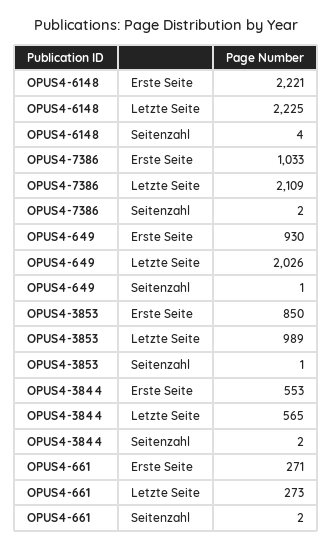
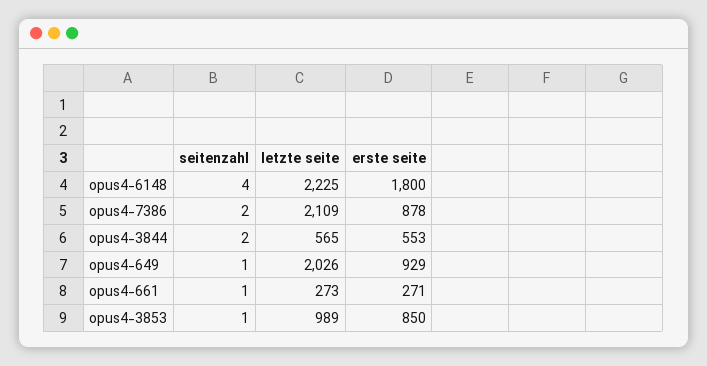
OPUS4-6148, Erste Seite: 2221 -> 1800
OPUS4-7386, Erste Seite: 1033 -> 878
OPUS4-649, Erste Seite: 930 -> 929
OPUS4-661, Seitenzahl: 2 -> 1

